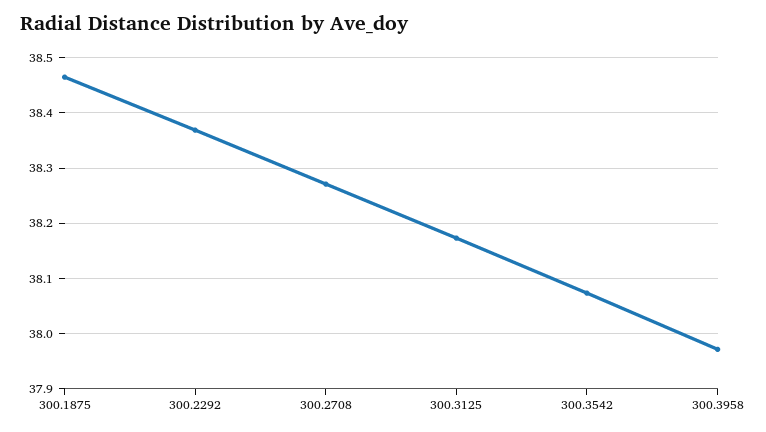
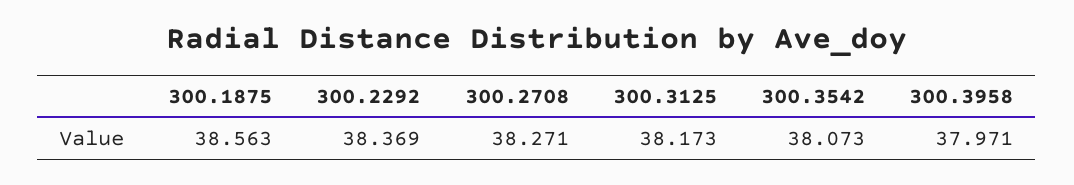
300.1875: 38.46 -> 38.563

